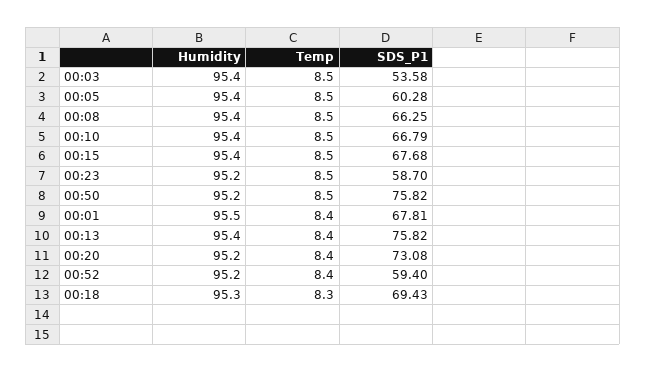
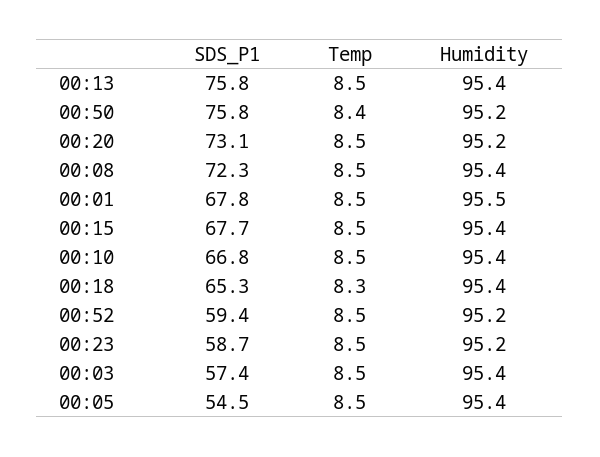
SDS_P1, 00:03: 53.58 -> 57.4
SDS_P1, 00:05: 60.28 -> 54.5
SDS_P1, 00:08: 66.25 -> 72.3
Temp, 00:50: 8.5 -> 8.4
Temp, 00:01: 8.4 -> 8.5
Temp, 00:13: 8.4 -> 8.5
Temp, 00:20: 8.4 -> 8.5
Temp, 00:52: 8.4 -> 8.5
Humidity, 00:18: 95.3 -> 95.4
SDS_P1, 00:18: 69.43 -> 65.3

